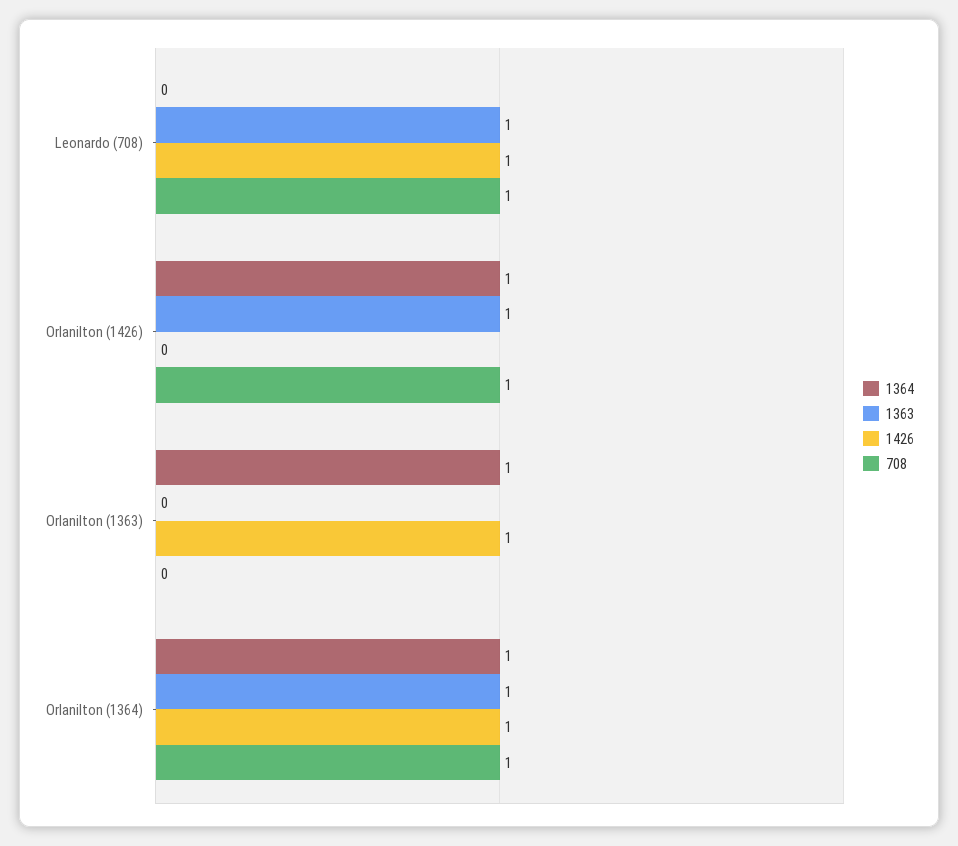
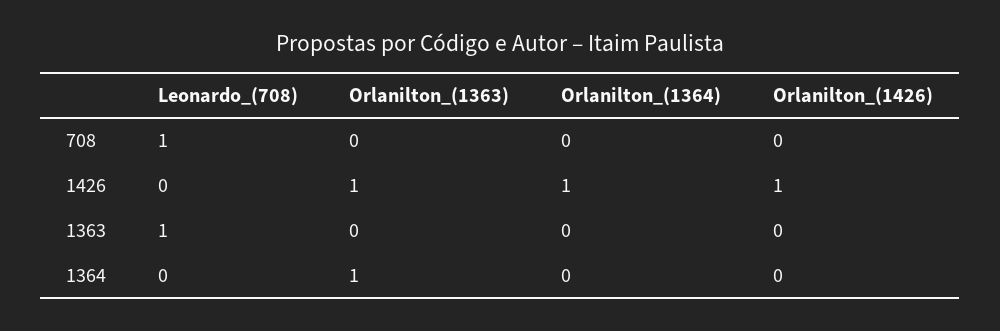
1426, Leonardo (708): 1 -> 0
1364, Orlanilton (1426): 1 -> 0
1363, Orlanilton (1426): 1 -> 0
1426, Orlanilton (1426): 0 -> 1
708, Orlanilton (1426): 1 -> 0
1364, Orlanilton (1364): 1 -> 0
1363, Orlanilton (1364): 1 -> 0
708, Orlanilton (1364): 1 -> 0

